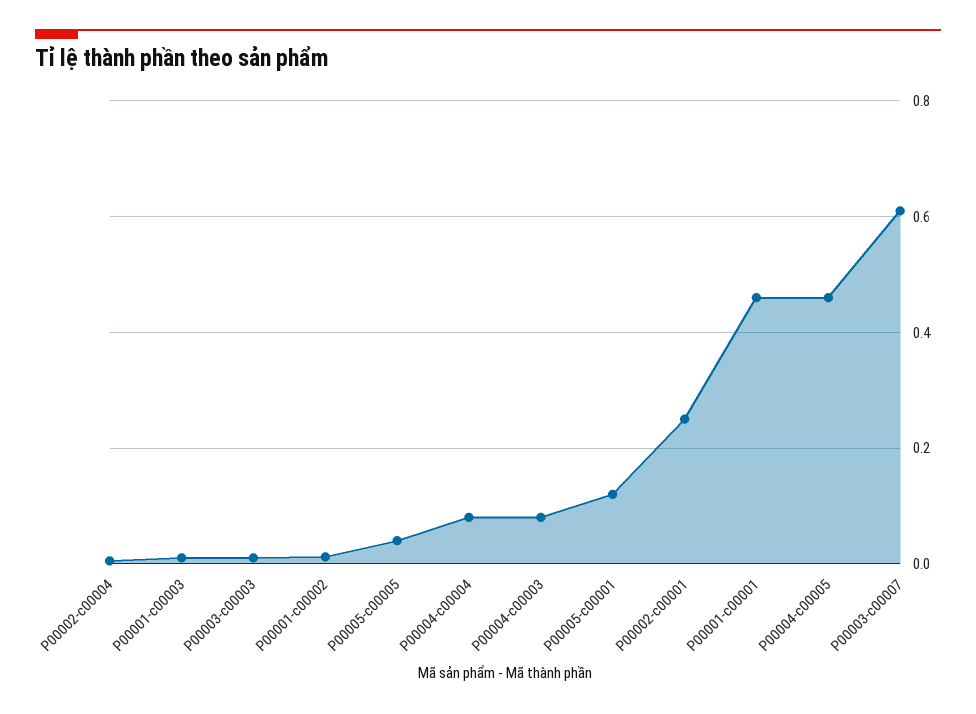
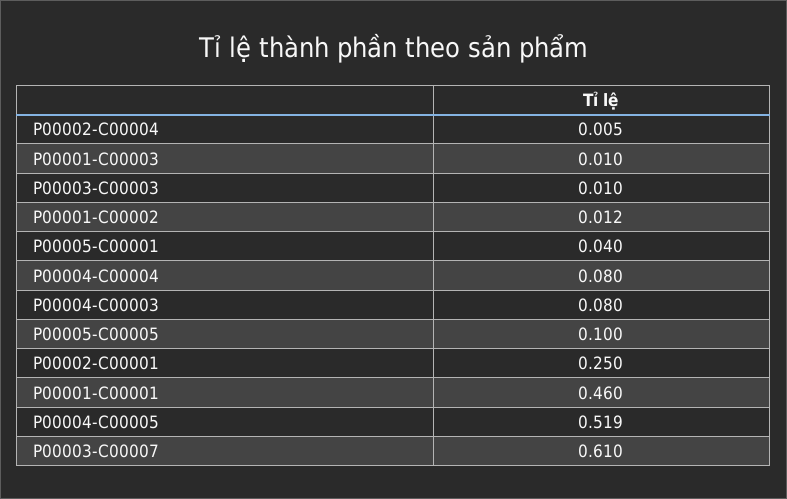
P00005-c00005: 0.04 -> 0.1
P00005-c00001: 0.12 -> 0.04
P00004-c00005: 0.46 -> 0.519

